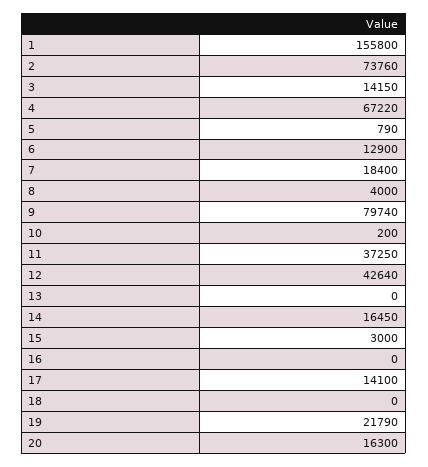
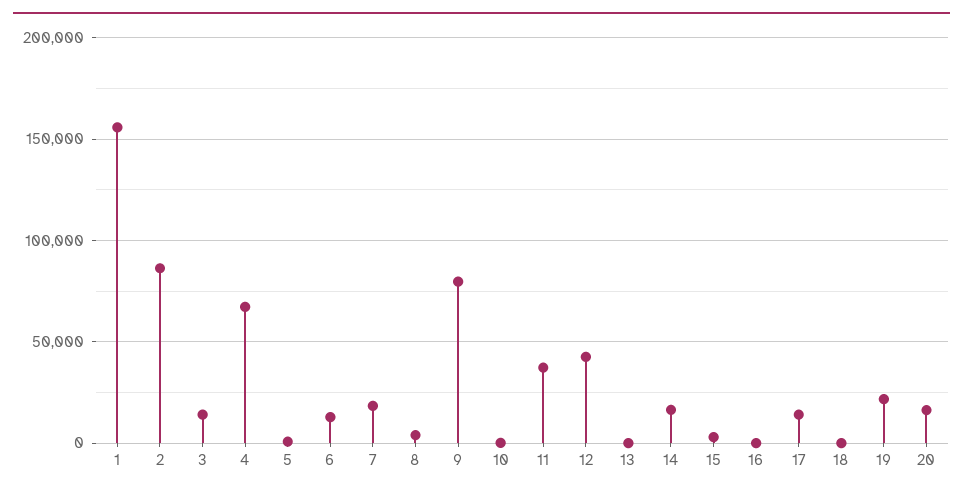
2: 73760 -> 85000

